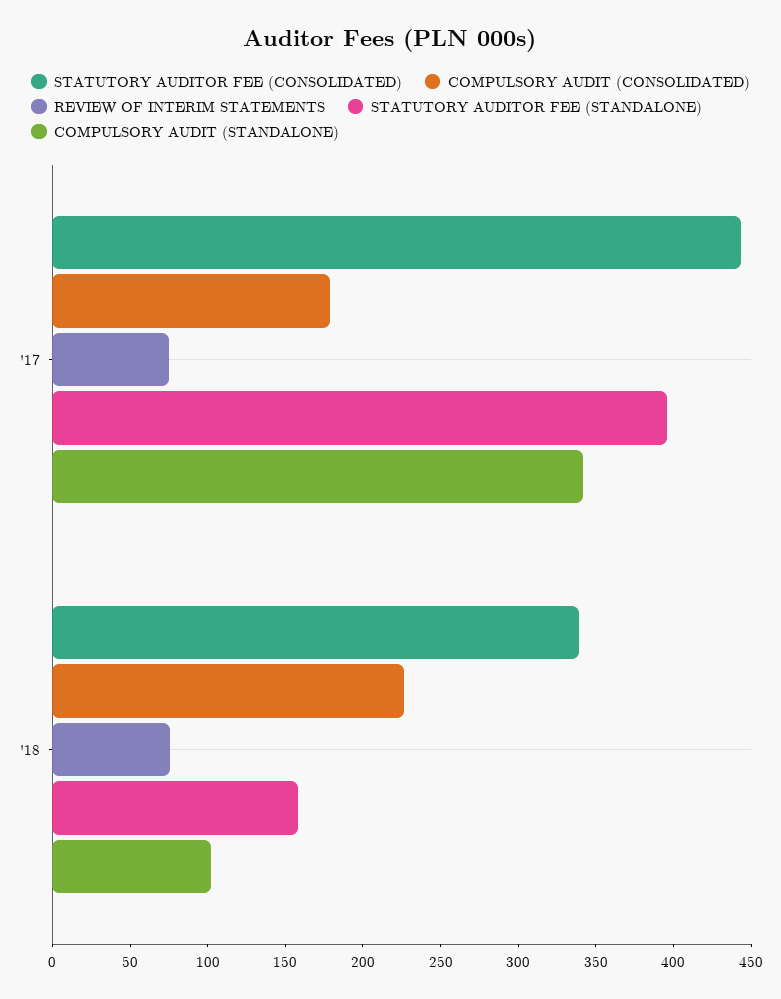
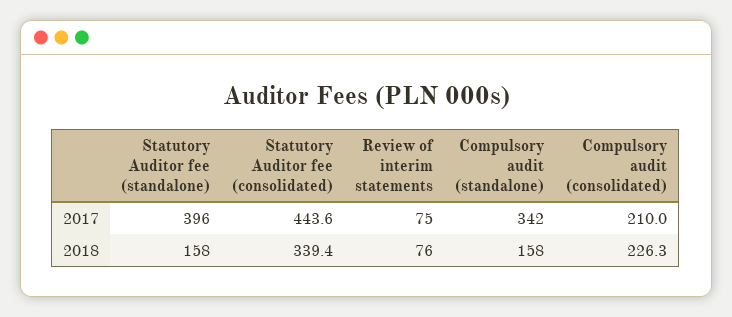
COMPULSORY AUDIT (CONSOLIDATED), '17: 180 -> 210
COMPULSORY AUDIT (STANDALONE), '18: 100 -> 158

